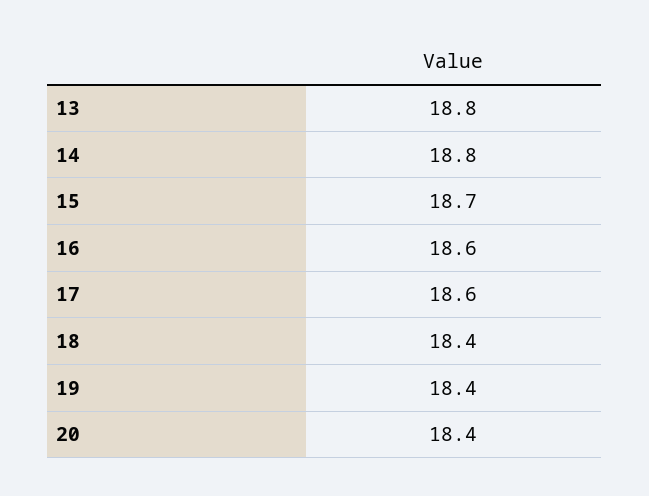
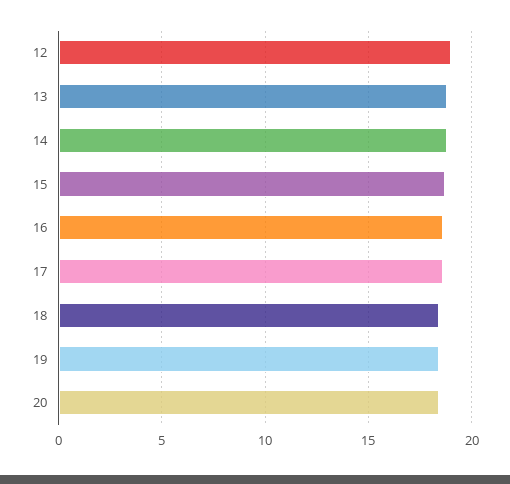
12: none -> 19

